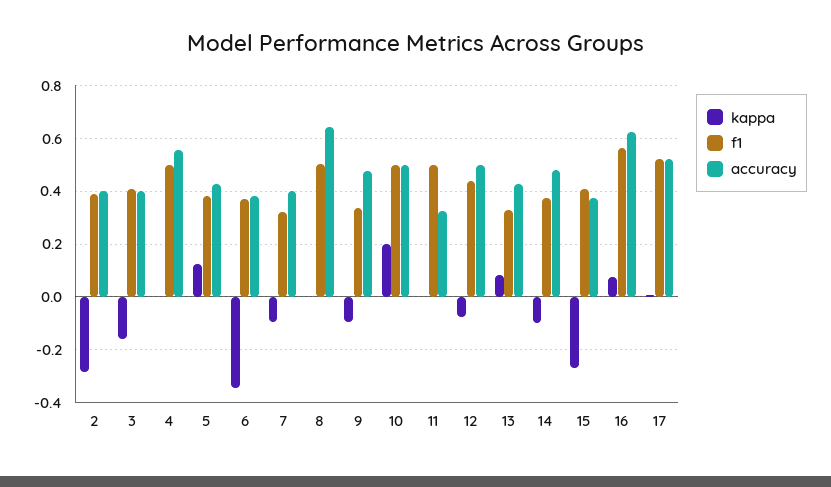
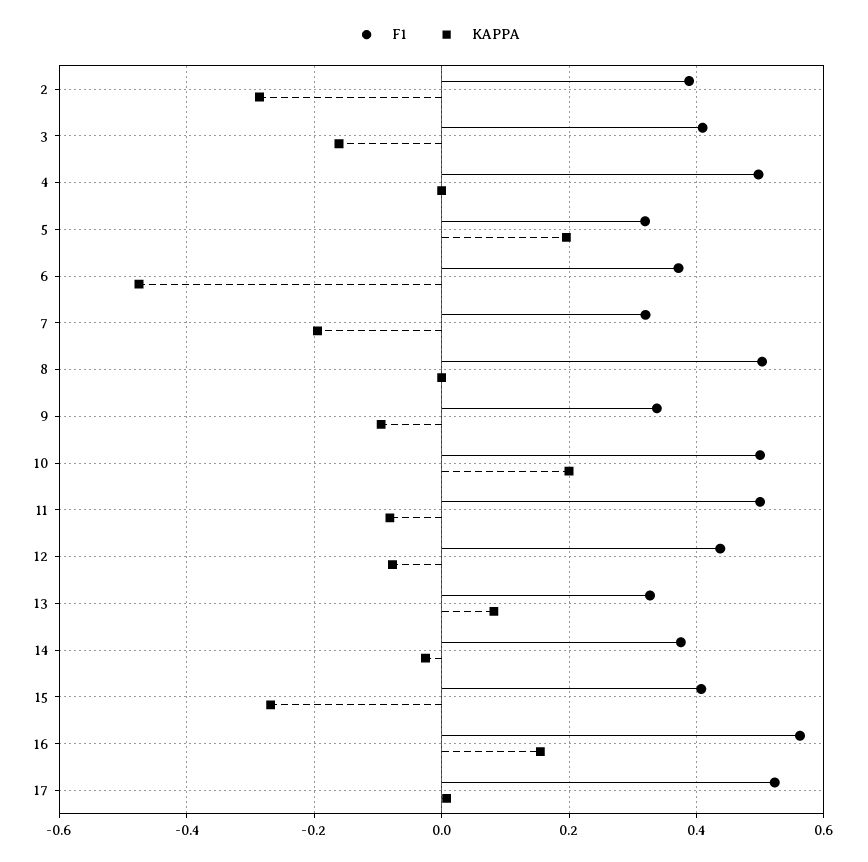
accuracy, 2: 0.4 -> none
accuracy, 3: 0.4 -> none
accuracy, 4: 0.55 -> none
kappa, 5: 0.125 -> 0.2
f1, 5: 0.375 -> 0.32
accuracy, 5: 0.425 -> none
kappa, 6: -0.35 -> -0.48
accuracy, 6: 0.375 -> none
kappa, 7: -0.1 -> -0.2
accuracy, 7: 0.4 -> none
accuracy, 8: 0.65 -> none
accuracy, 9: 0.475 -> none
accuracy, 10: 0.5 -> none
kappa, 11: 0 -> -0.08
accuracy, 11: 0.325 -> none
accuracy, 12: 0.5 -> none
accuracy, 13: 0.425 -> none
kappa, 14: -0.1 -> -0.02
accuracy, 14: 0.475 -> none
accuracy, 15: 0.375 -> none
kappa, 16: 0.075 -> 0.16
accuracy, 16: 0.625 -> none
accuracy, 17: 0.525 -> none

